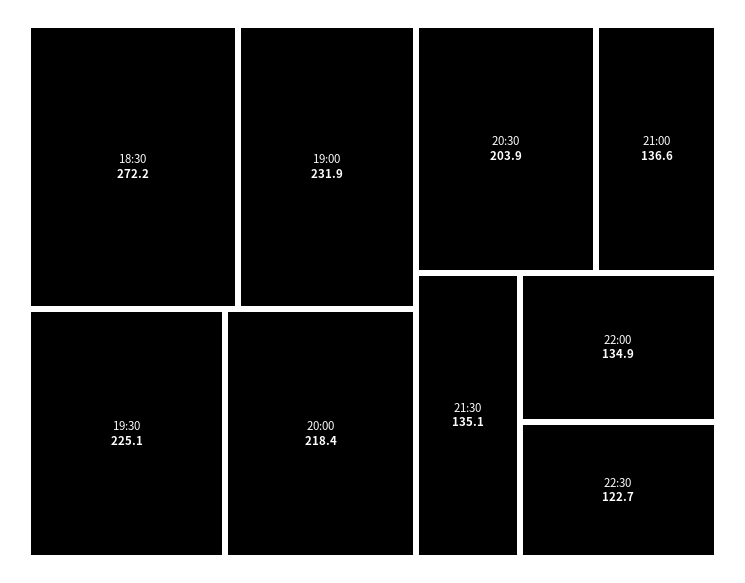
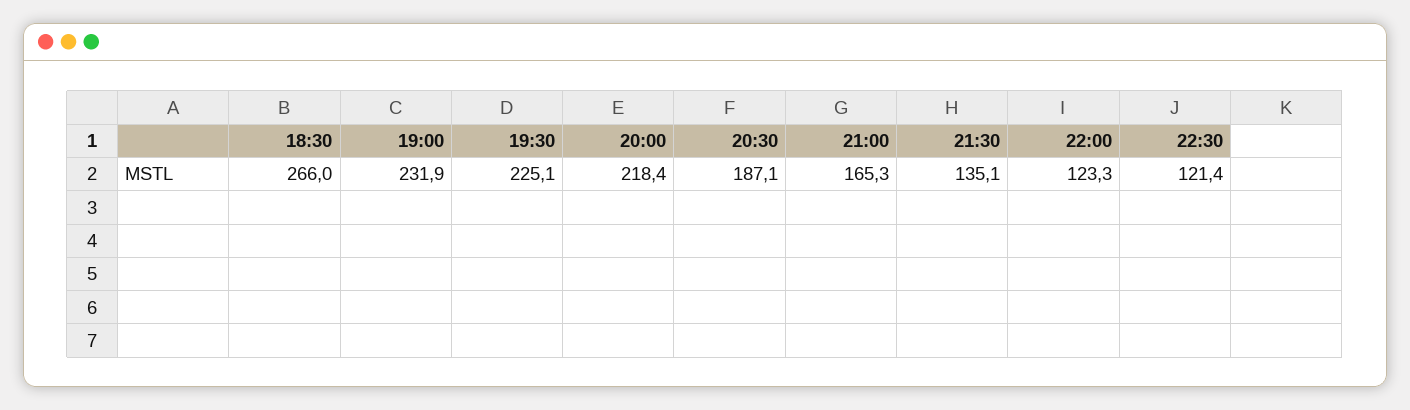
18:30: 272.2 -> 266
20:30: 203.9 -> 187.1
21:00: 136.6 -> 165.3
22:00: 134.9 -> 123.3
22:30: 122.7 -> 121.4

